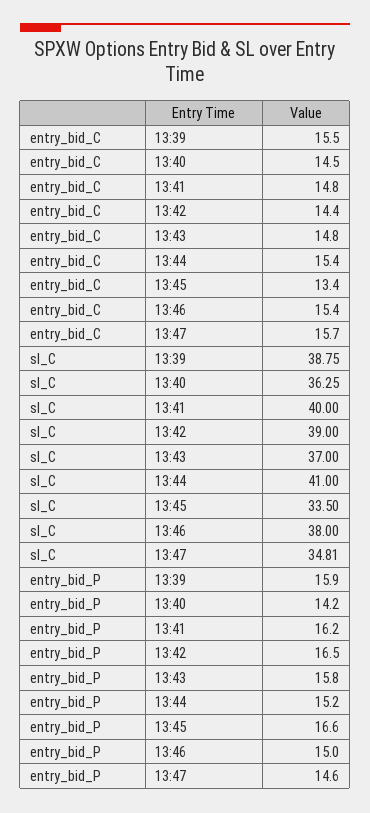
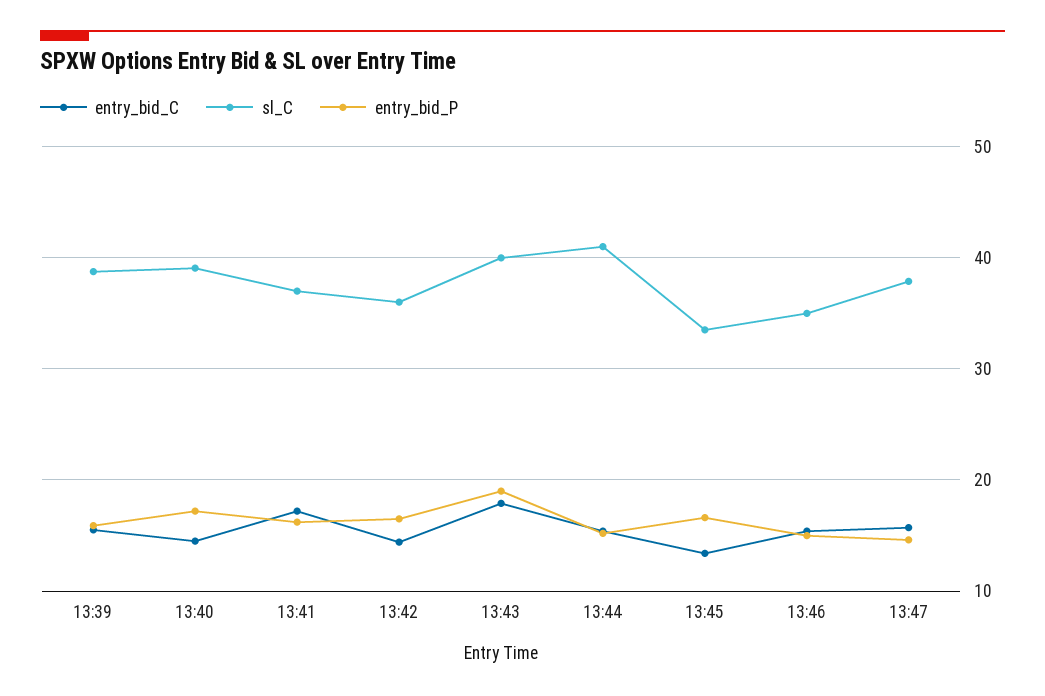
entry_bid_C, 13:41: 14.8 -> 17
entry_bid_C, 13:43: 14.8 -> 18
sl_C, 13:40: 36.25 -> 39
sl_C, 13:41: 40 -> 37
sl_C, 13:42: 39 -> 36
sl_C, 13:43: 37 -> 40
sl_C, 13:46: 38 -> 35
sl_C, 13:47: 34.81 -> 38
entry_bid_P, 13:40: 14.2 -> 17
entry_bid_P, 13:43: 15.8 -> 19

